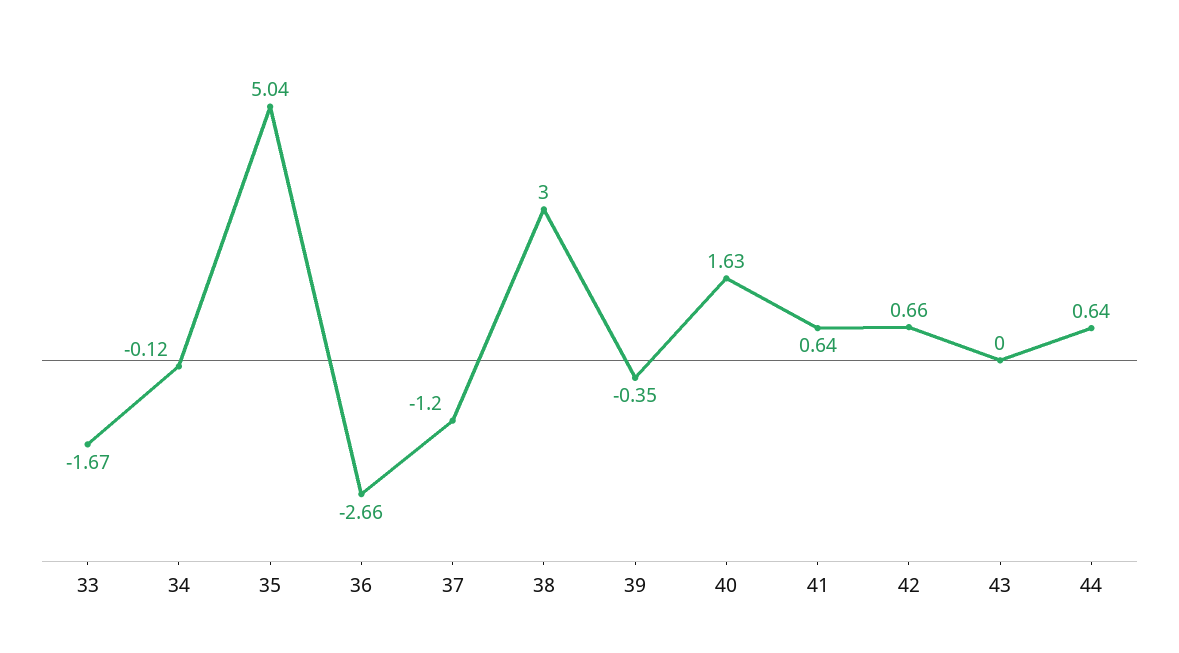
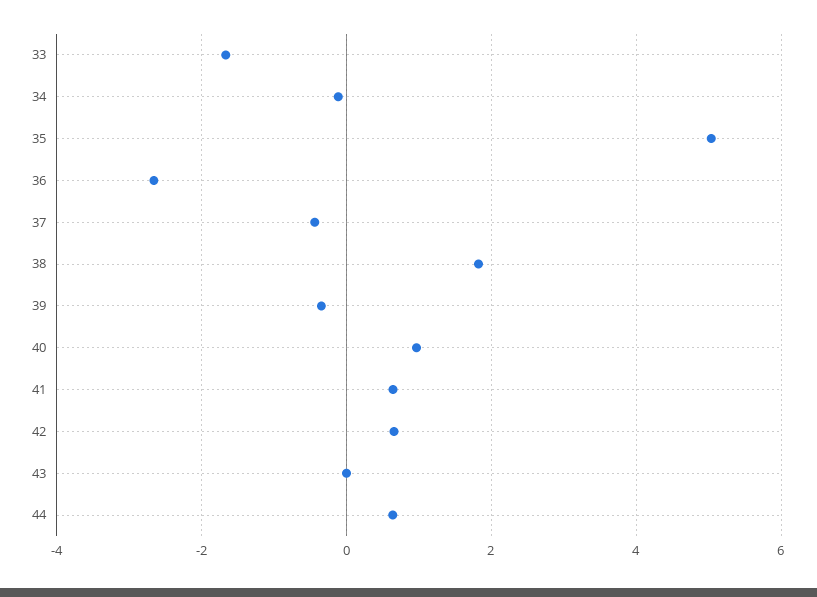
37: -1.2 -> -0.4
38: 3 -> 1.8
40: 1.63 -> 1

